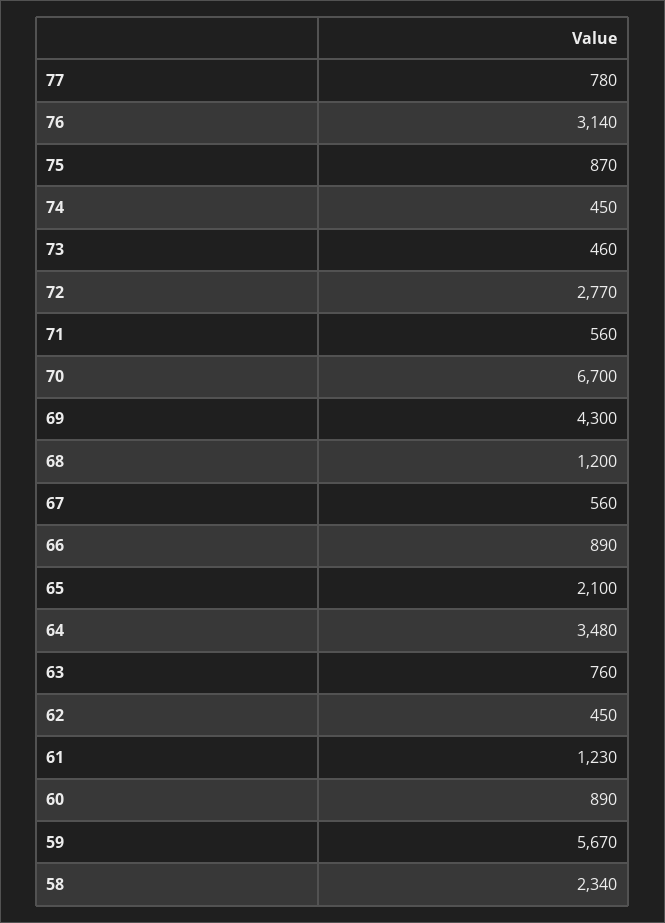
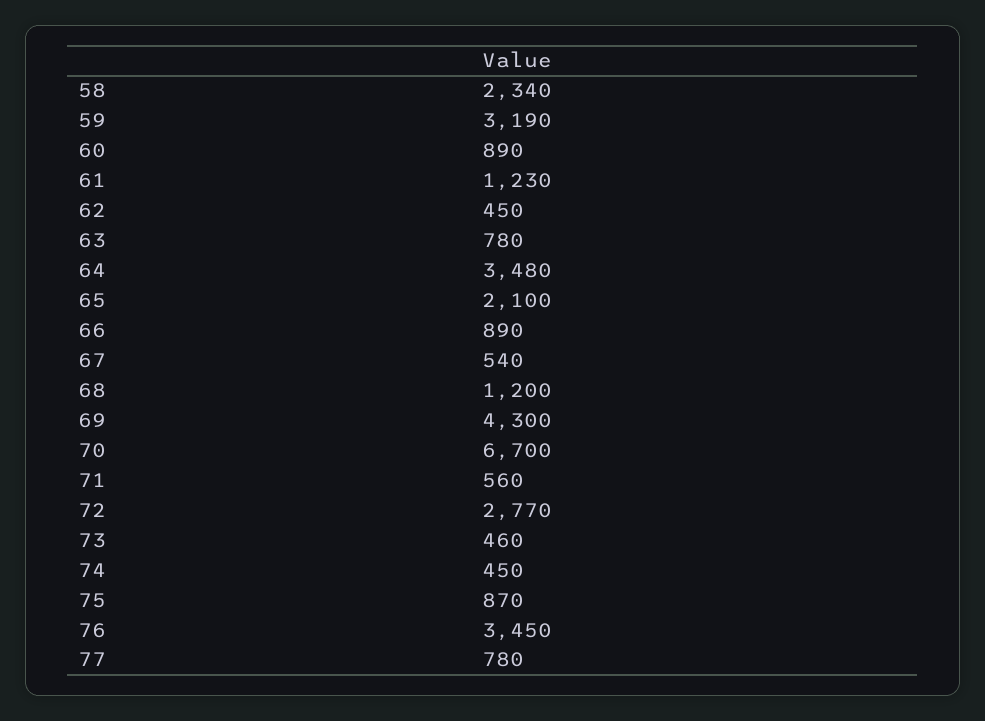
76: 3140 -> 3450
67: 560 -> 540
63: 760 -> 780
59: 5670 -> 3190

